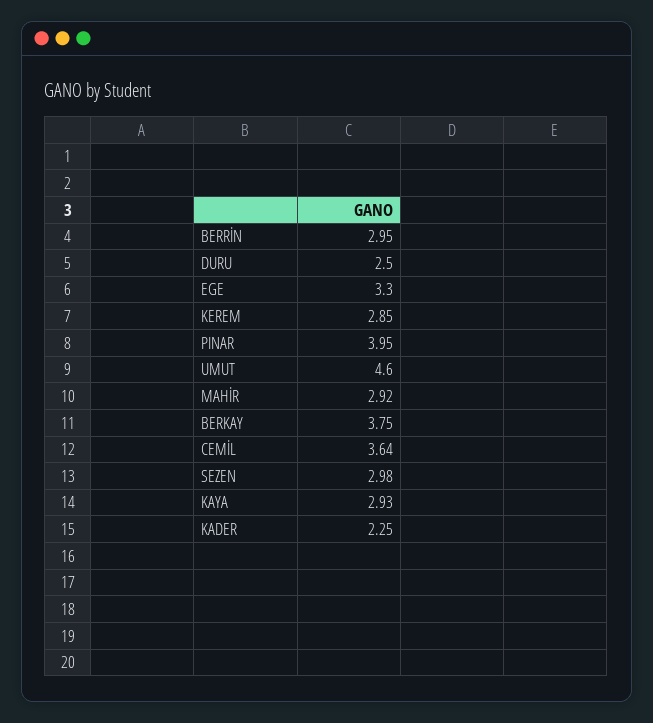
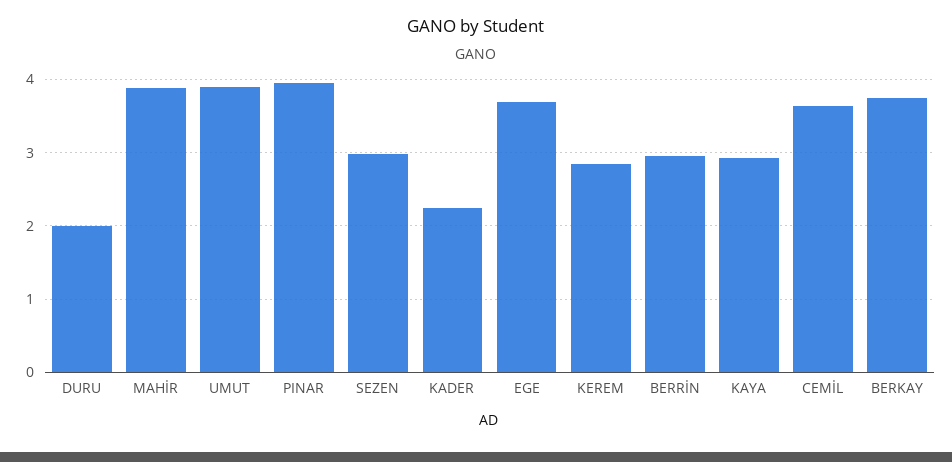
DURU: 2.5 -> 2
EGE: 3.3 -> 3.7
UMUT: 4.6 -> 3.9
MAHİR: 2.92 -> 3.9

